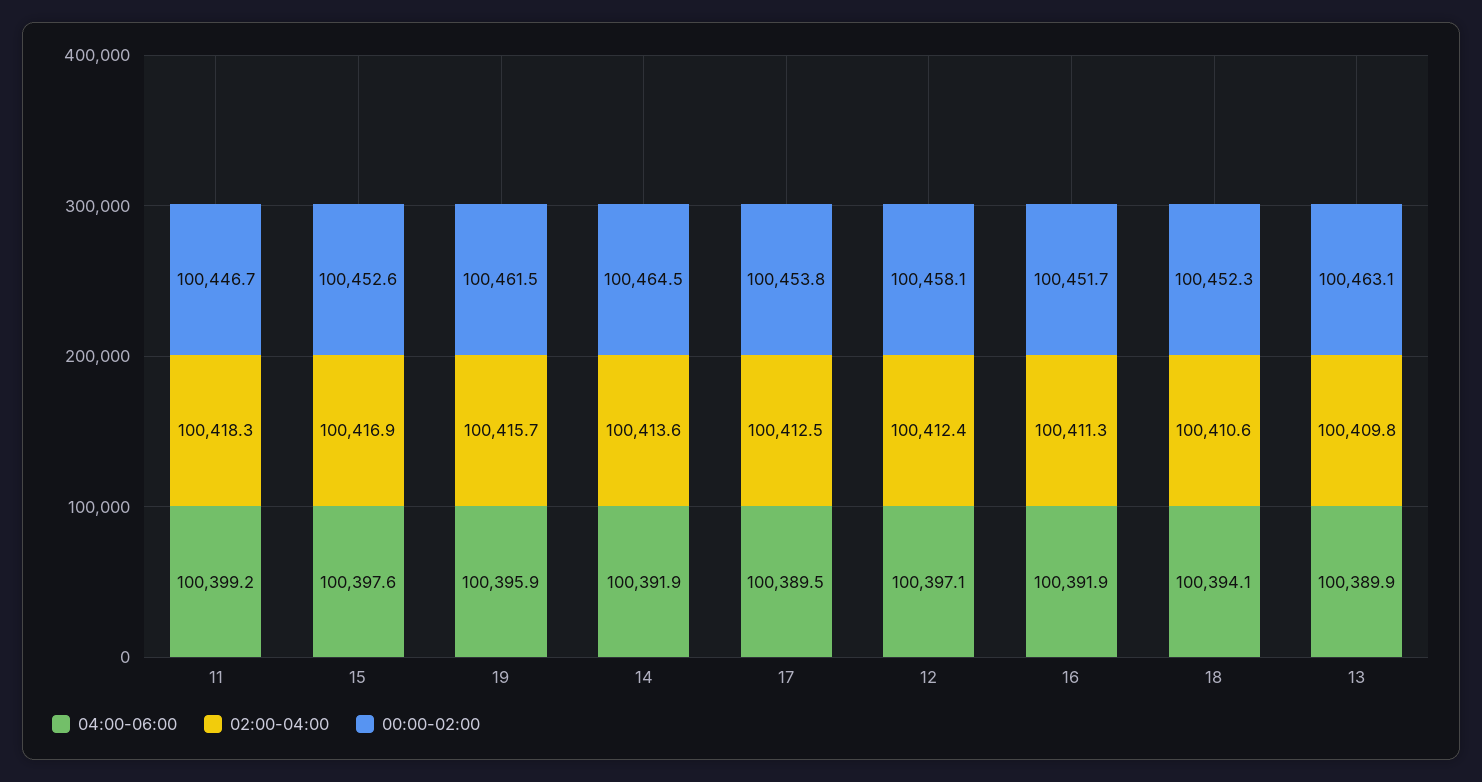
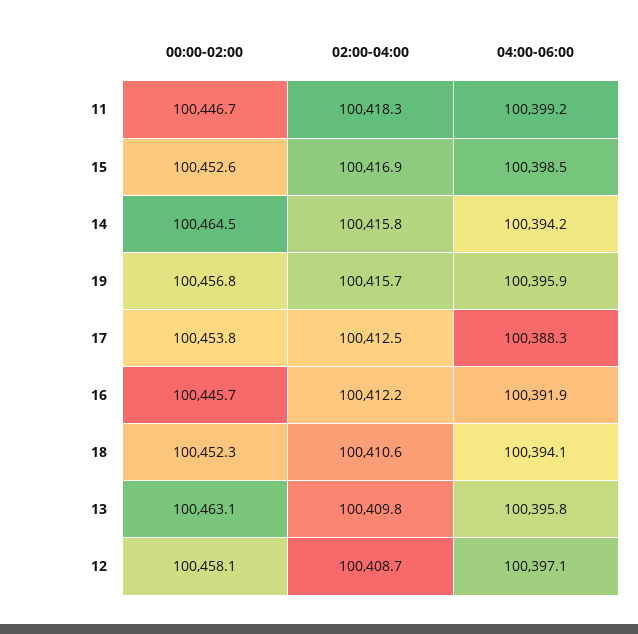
04:00-06:00, 15: 100397.6 -> 100398.5
00:00-02:00, 19: 100461.5 -> 100456.8
04:00-06:00, 14: 100391.9 -> 100394.2
02:00-04:00, 14: 100413.6 -> 100415.8
04:00-06:00, 17: 100389.5 -> 100388.3
02:00-04:00, 12: 100412.4 -> 100408.7
02:00-04:00, 16: 100411.3 -> 100412.2
00:00-02:00, 16: 100451.7 -> 100445.7
04:00-06:00, 13: 100389.9 -> 100395.8

